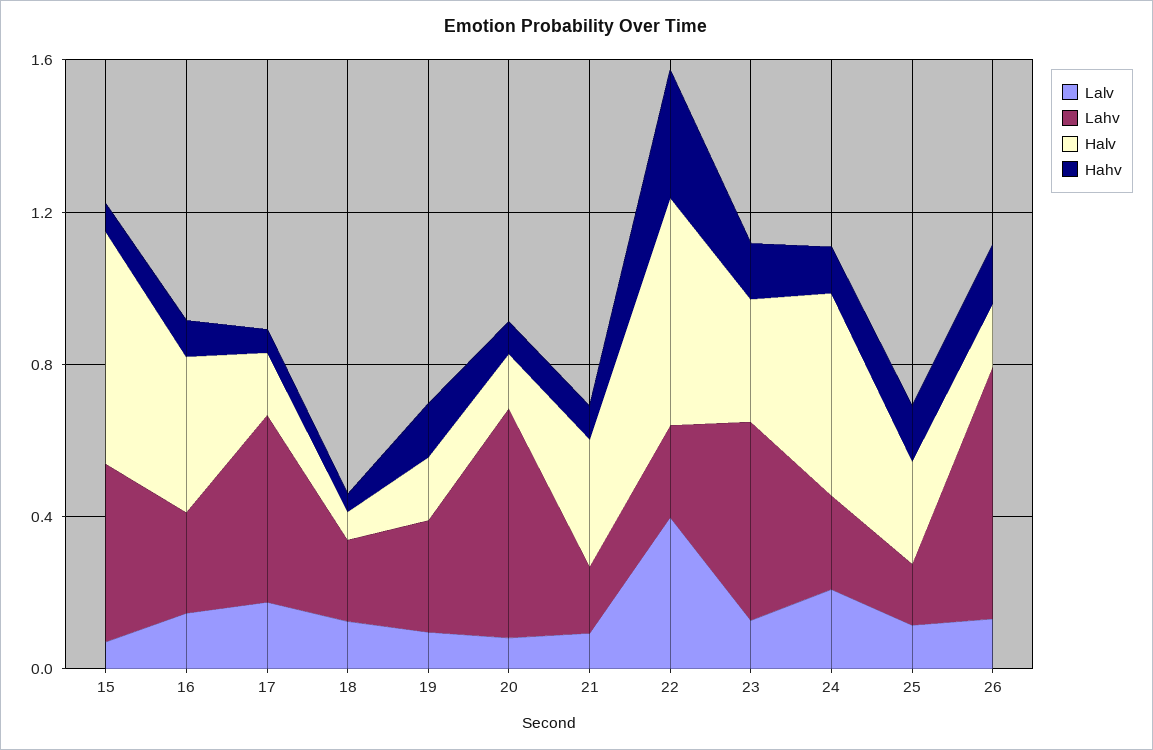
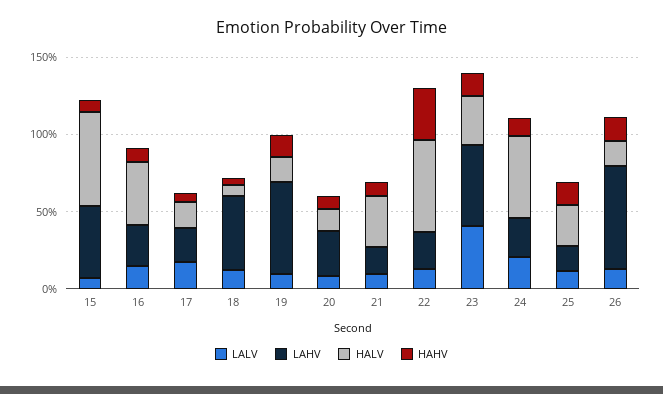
Lahv, 17: 0.5 -> 0.2
Lahv, 18: 0.2 -> 0.5
Lahv, 19: 0.3 -> 0.6
Lahv, 20: 0.6 -> 0.3
Lalv, 22: 0.4 -> 0.1
Lalv, 23: 0.1 -> 0.4

